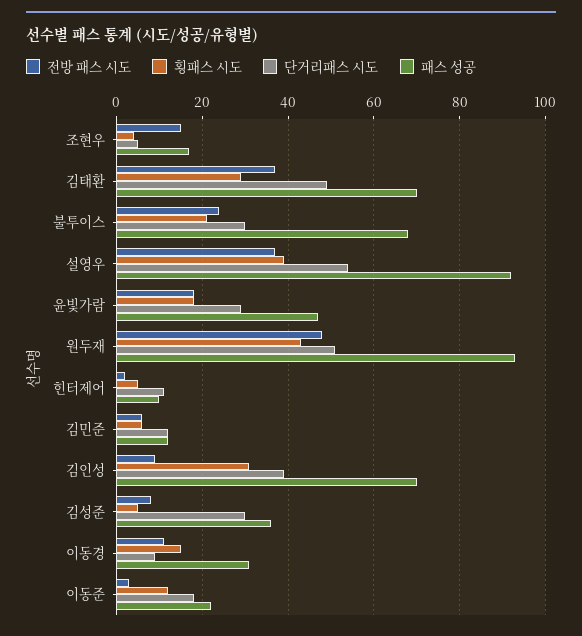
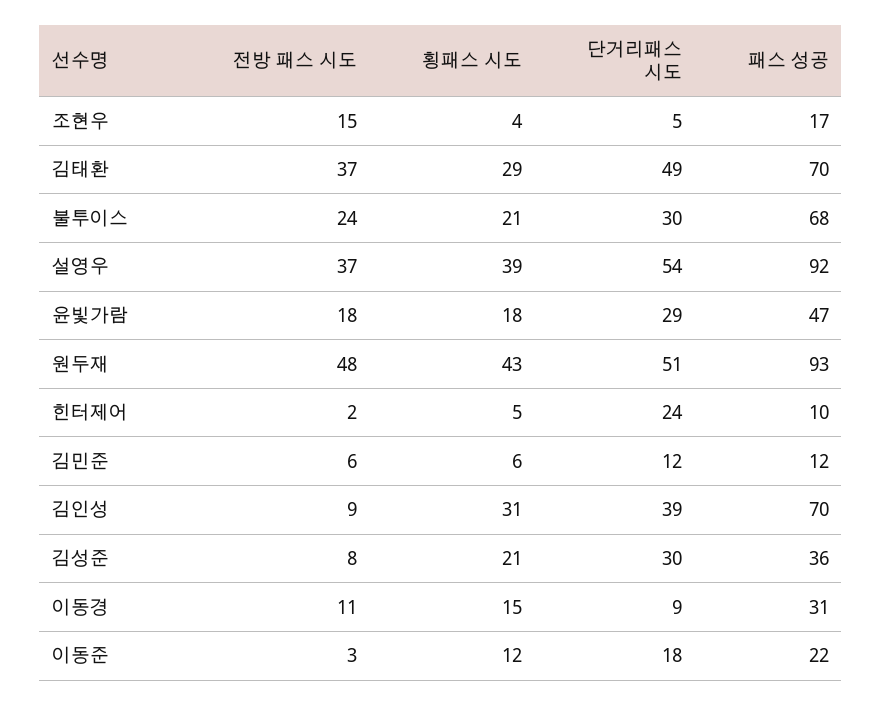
단거리패스 시도, 힌터제어: 10 -> 24
횡패스 시도, 김성준: 5 -> 21

